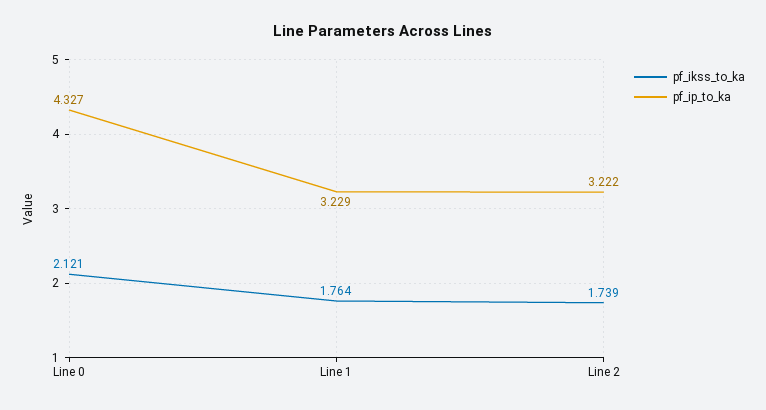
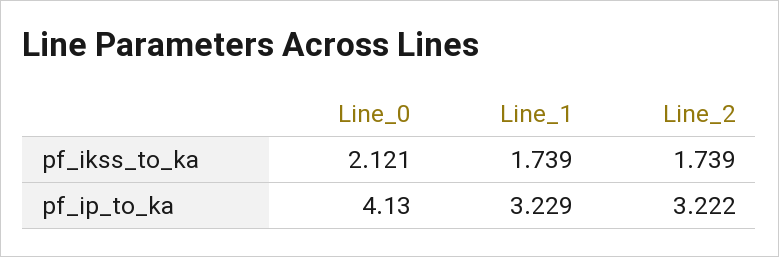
pf_ip_to_ka, Line 0: 4.327 -> 4.13
pf_ikss_to_ka, Line 1: 1.764 -> 1.739

